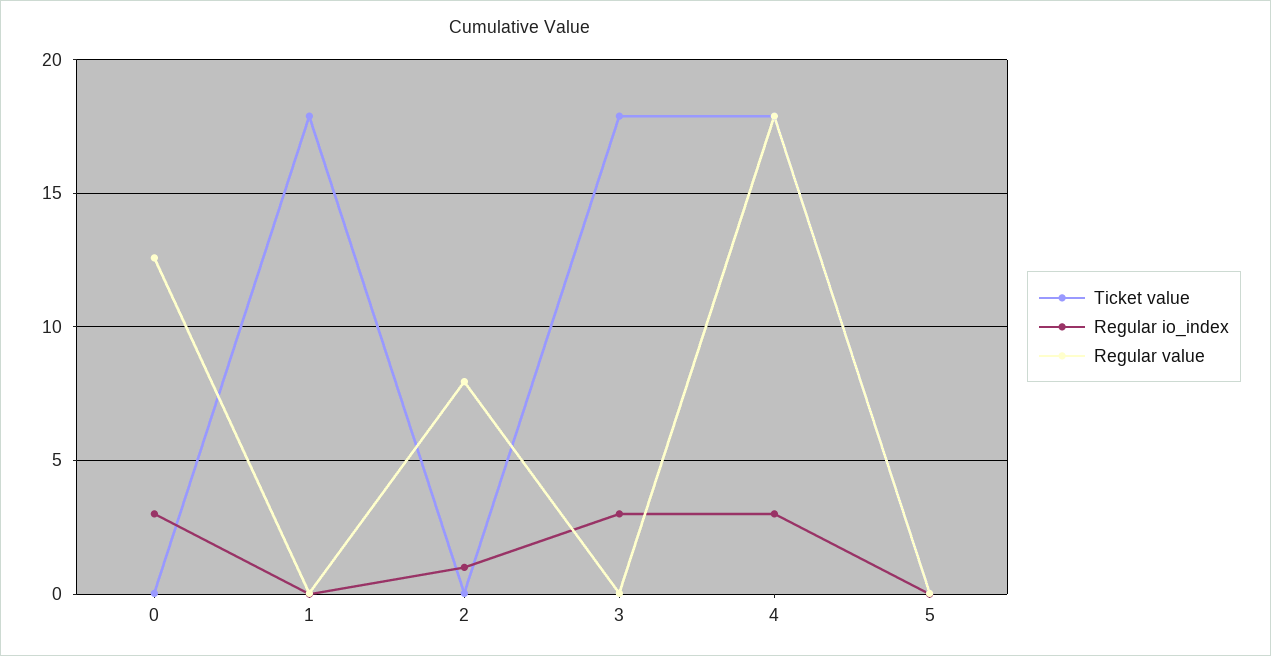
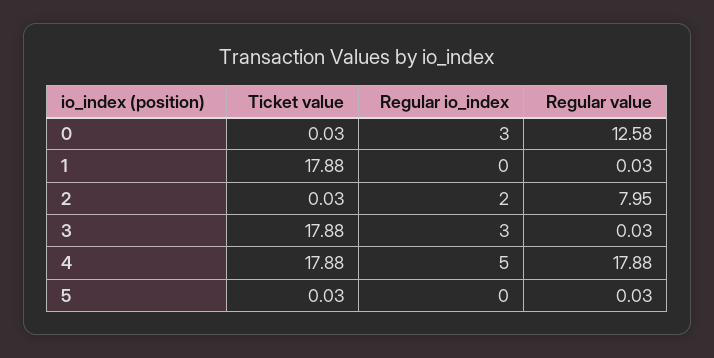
Regular io_index, 2: 1 -> 2
Regular io_index, 4: 3 -> 5

